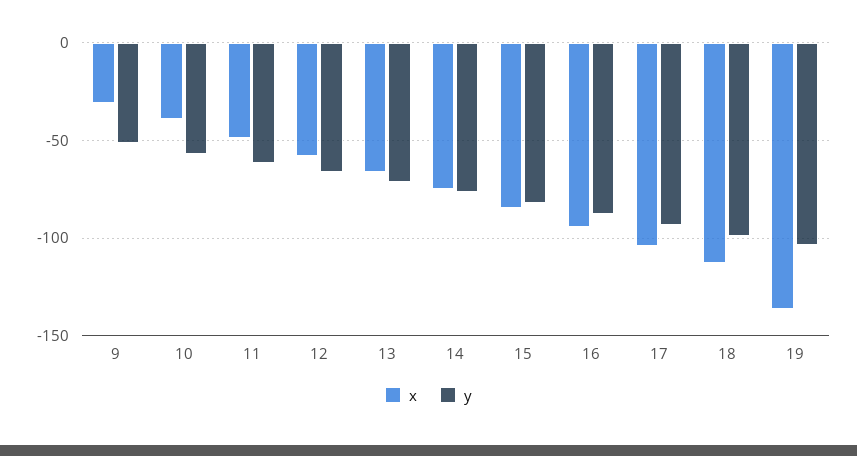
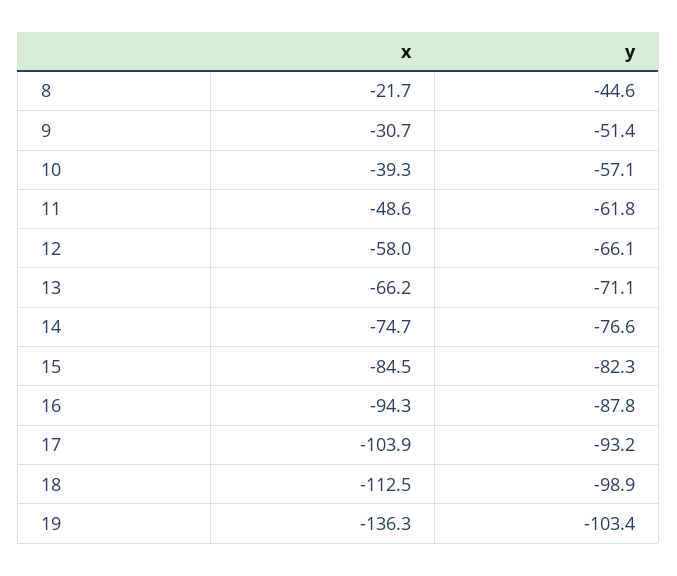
x, 8: none -> -21.7
y, 8: none -> -44.6

